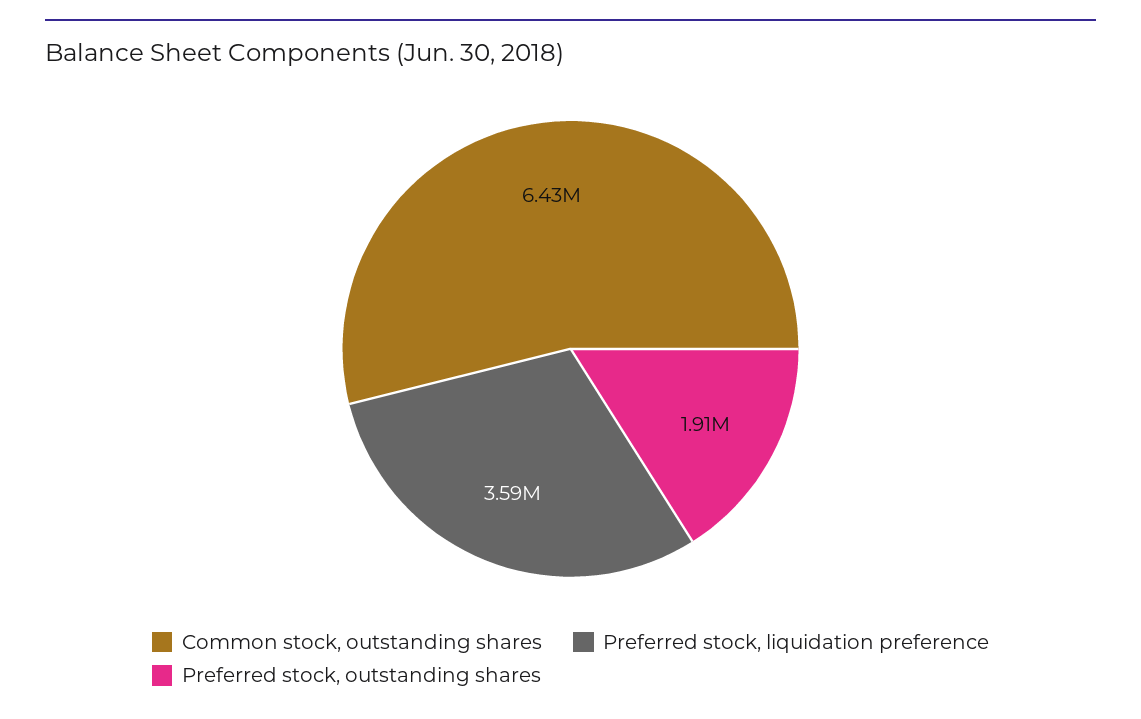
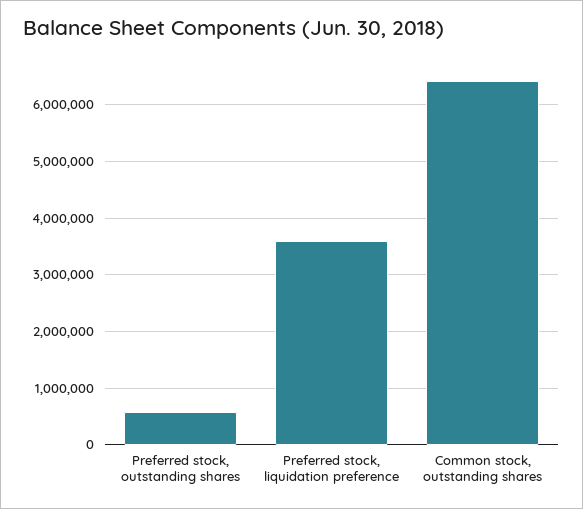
Preferred stock, outstanding shares: 1910000 -> 600000

